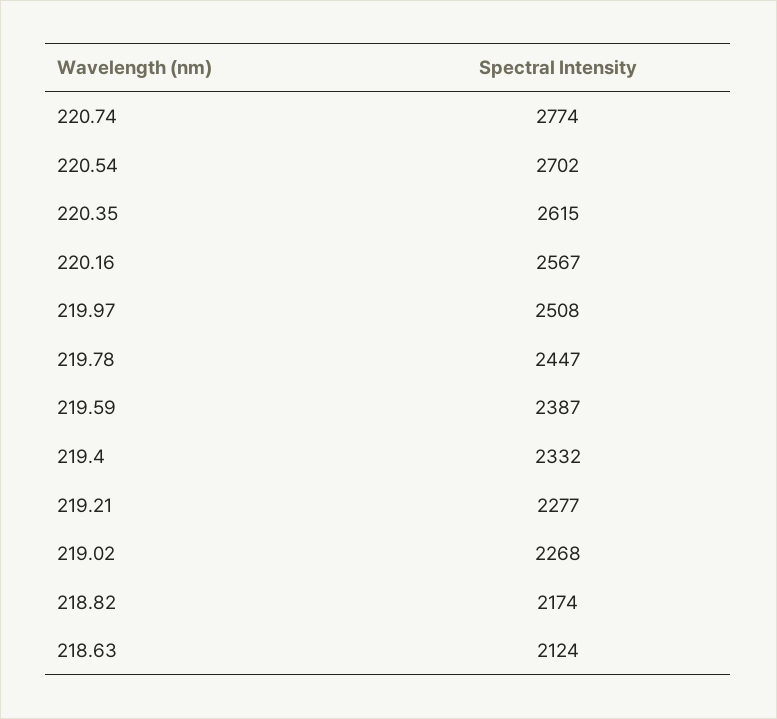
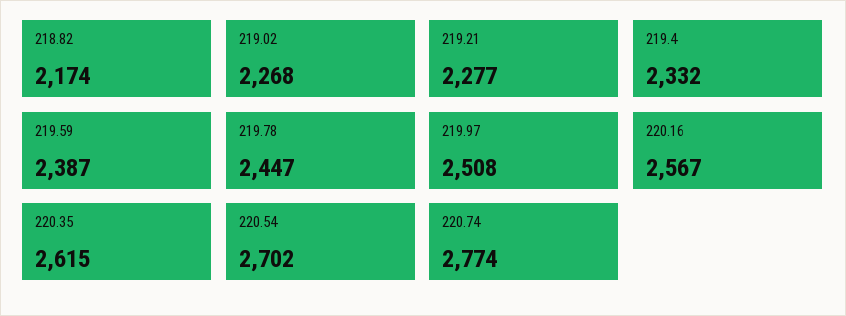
218.63: 2124 -> none

